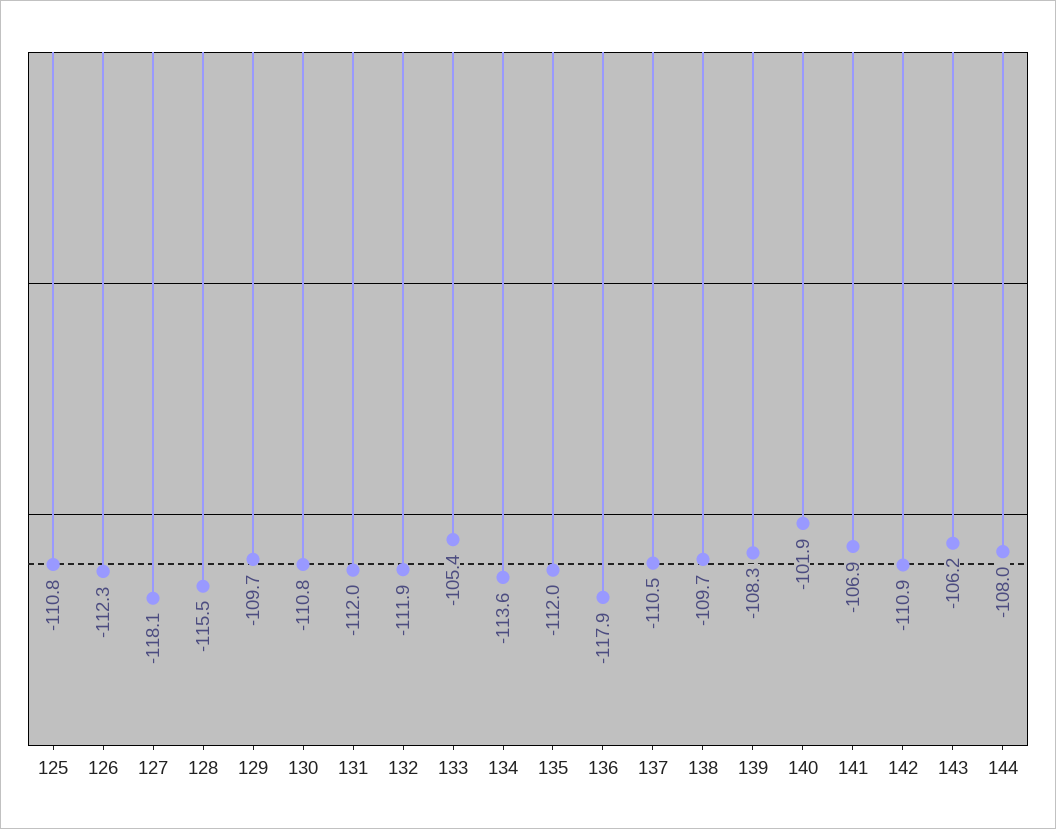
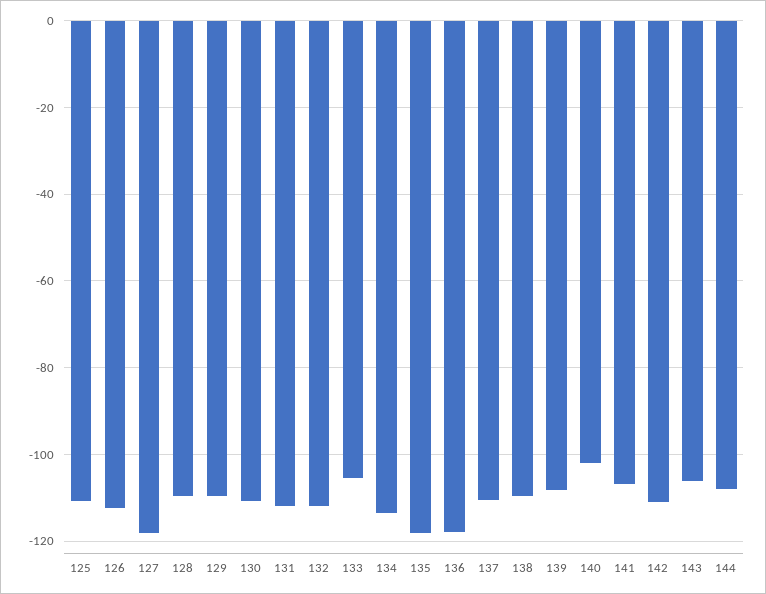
128: -115.5 -> -110
135: -112 -> -118

